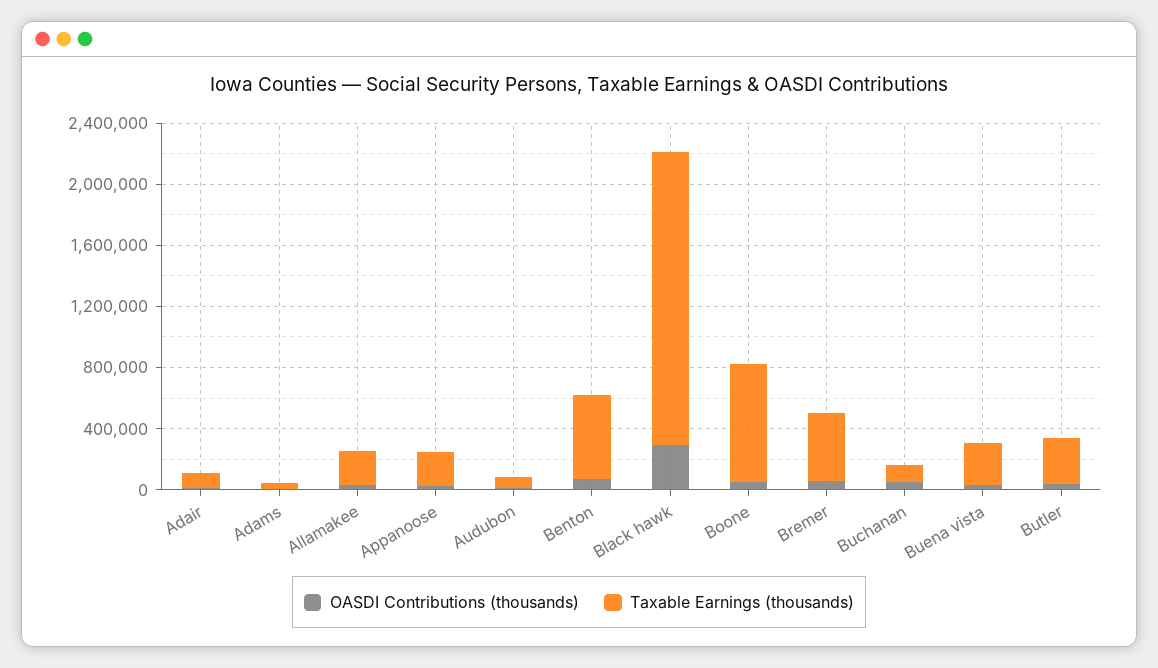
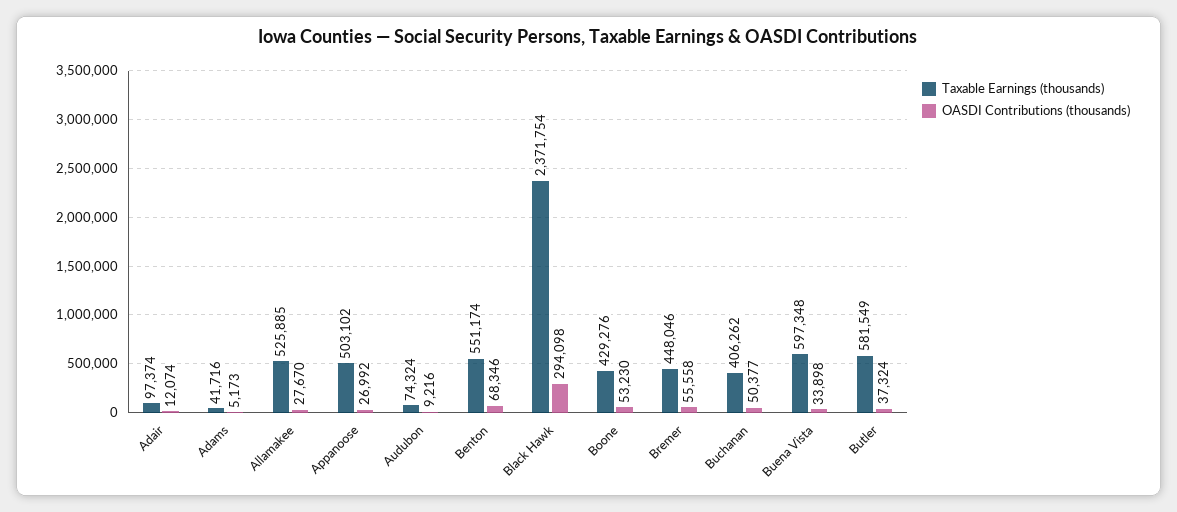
Taxable Earnings (thousands), Allamakee: 200000 -> 525885
Taxable Earnings (thousands), Appanoose: 200000 -> 503102
Taxable Earnings (thousands), Black hawk: 1900000 -> 2371754
Taxable Earnings (thousands), Boone: 800000 -> 429276
Taxable Earnings (thousands), Buchanan: 100000 -> 406262
Taxable Earnings (thousands), Buena vista: 300000 -> 597348
Taxable Earnings (thousands), Butler: 300000 -> 581549

